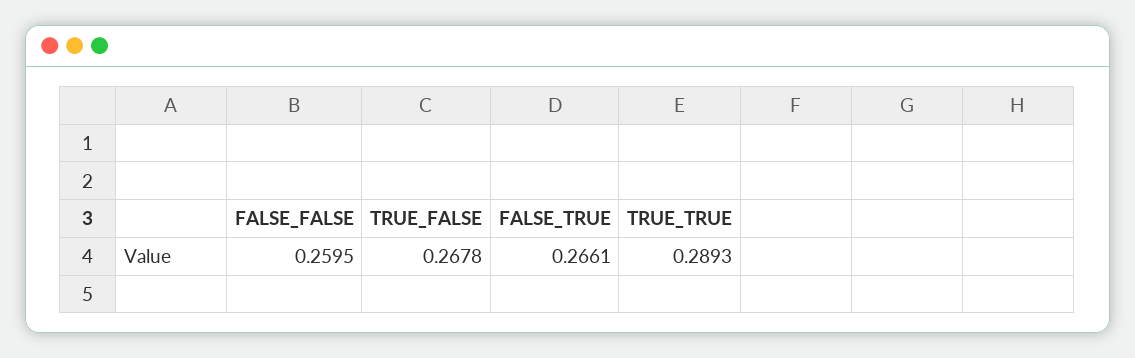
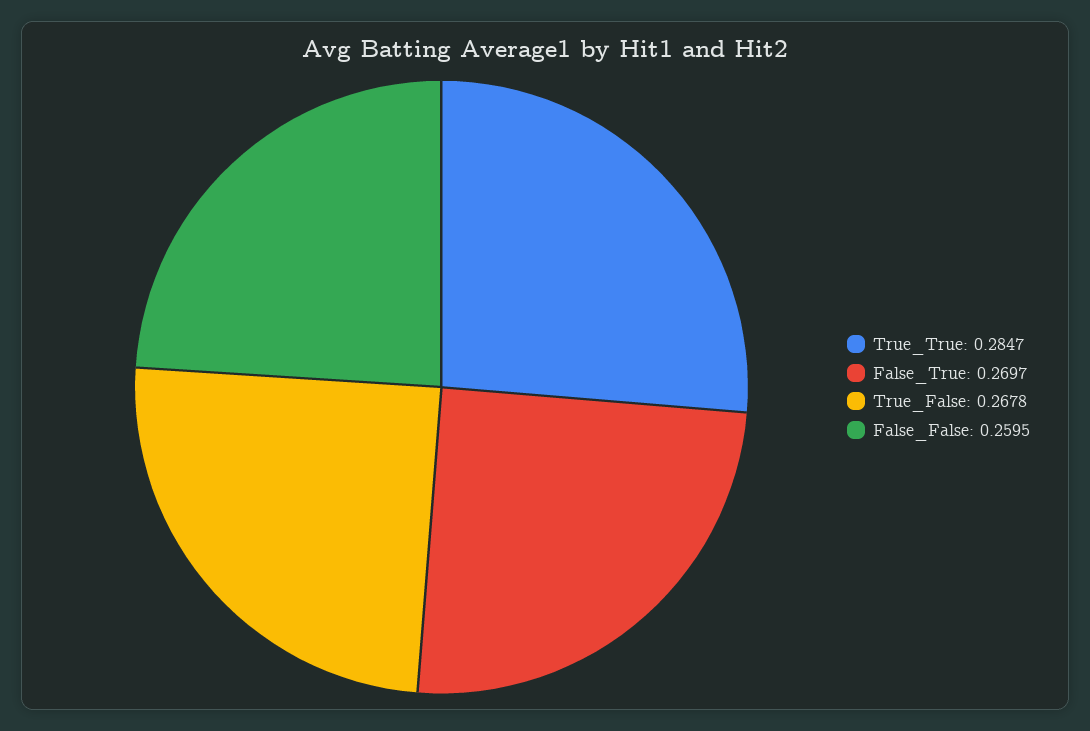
FALSE_TRUE: 0.2661 -> 0.2697
TRUE_TRUE: 0.2893 -> 0.2847

